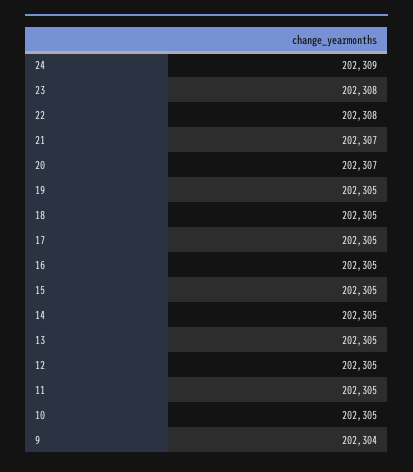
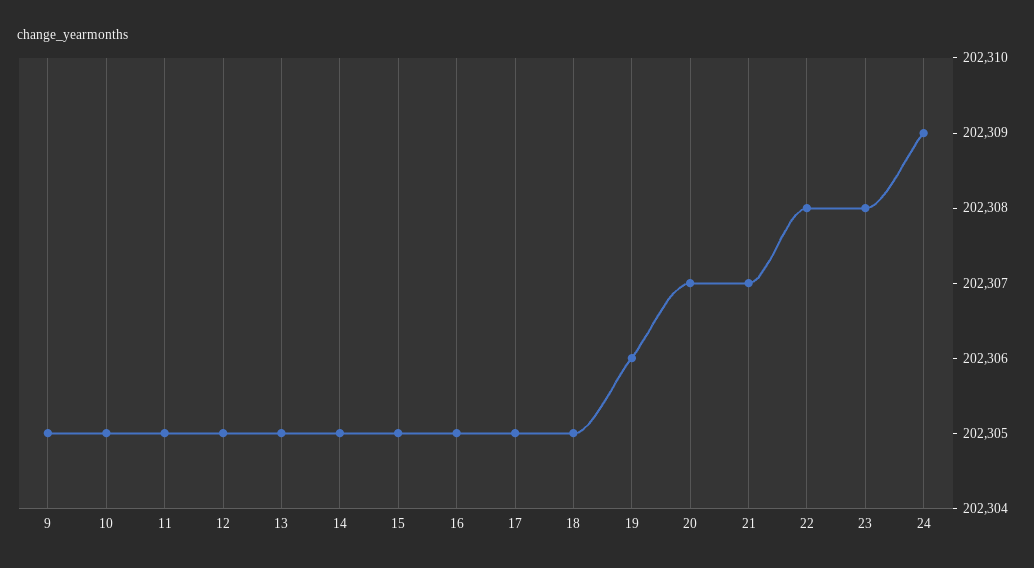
19: 202305 -> 202306
9: 202304 -> 202305

